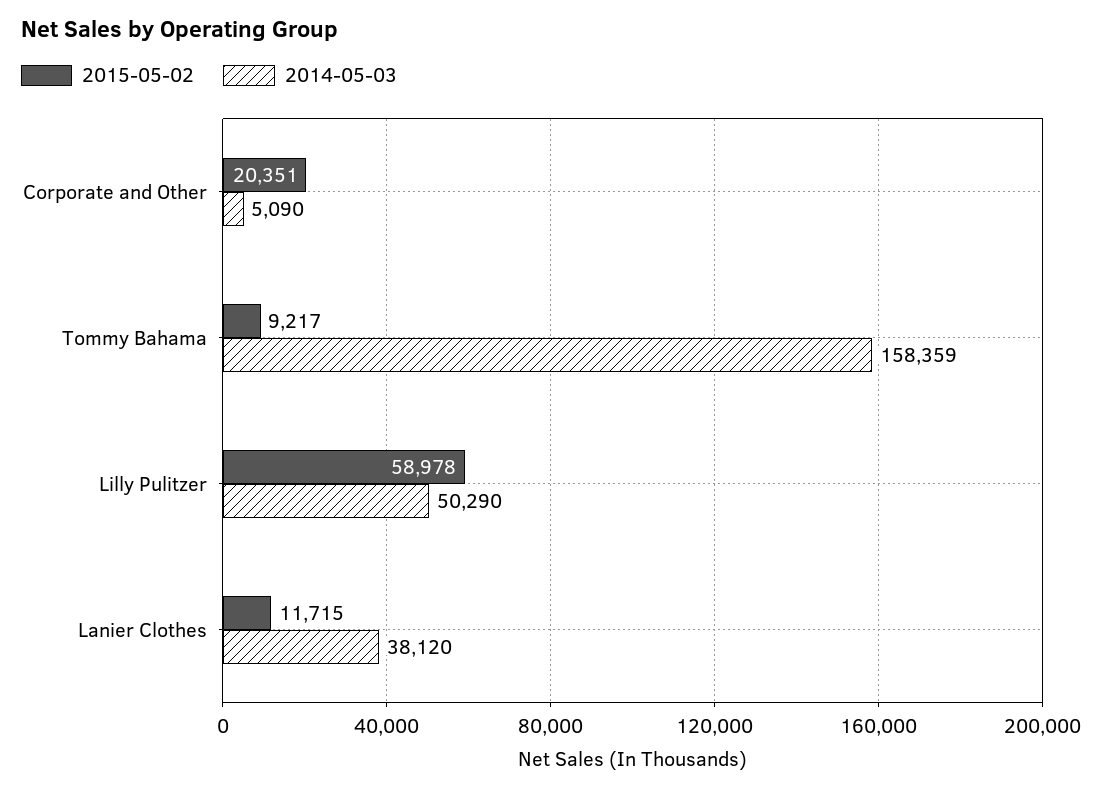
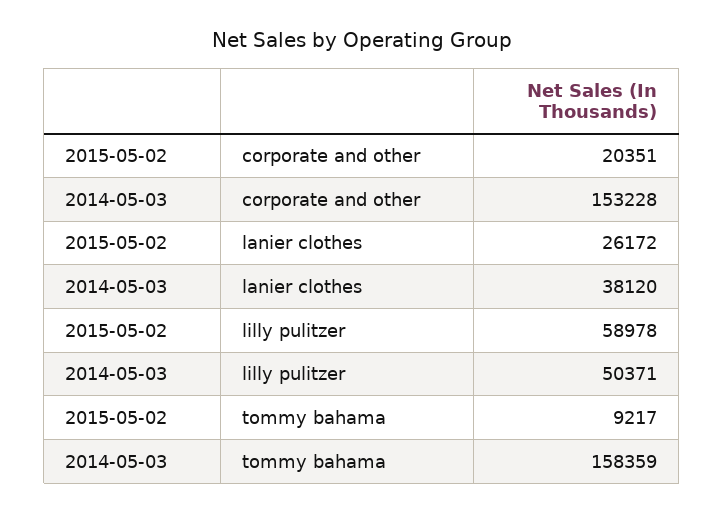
2014-05-03, Corporate and Other: 5090 -> 153228
2014-05-03, Lilly Pulitzer: 50290 -> 50371
2015-05-02, Lanier Clothes: 11715 -> 26172

